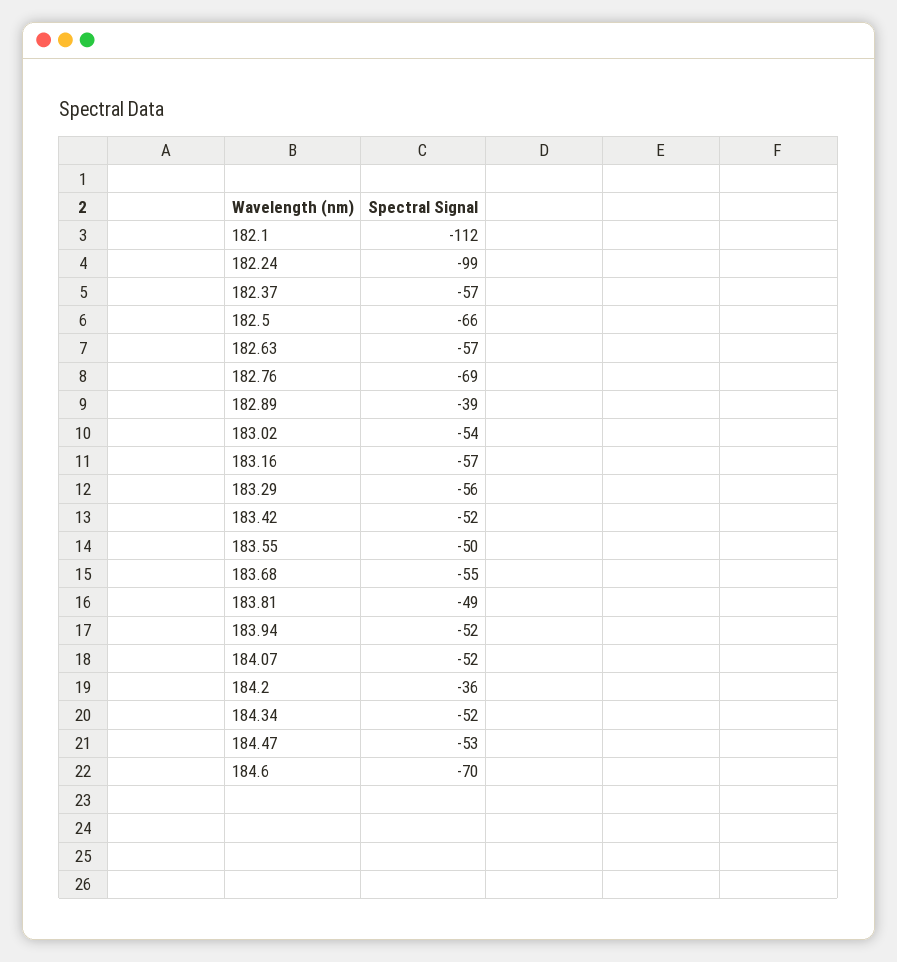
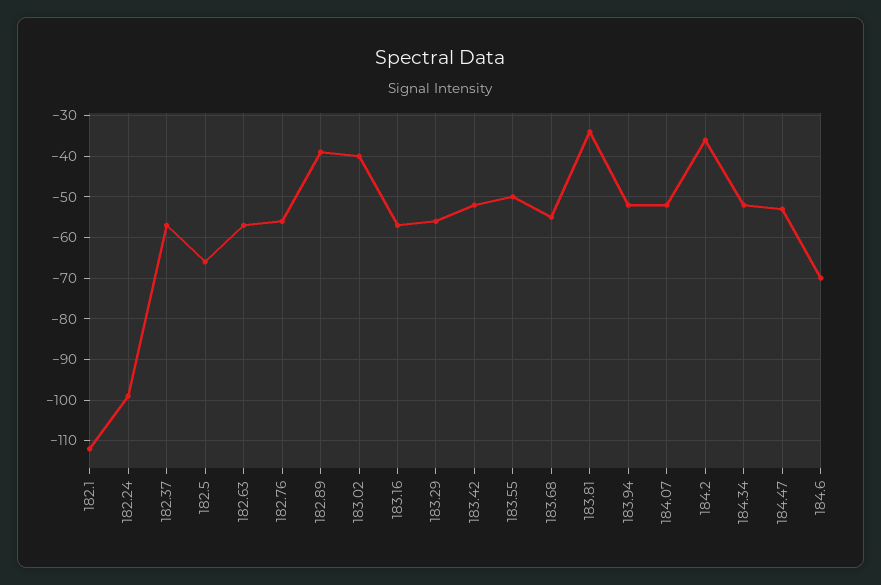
182.76: -69 -> -55
183.02: -54 -> -40
183.81: -49 -> -35

